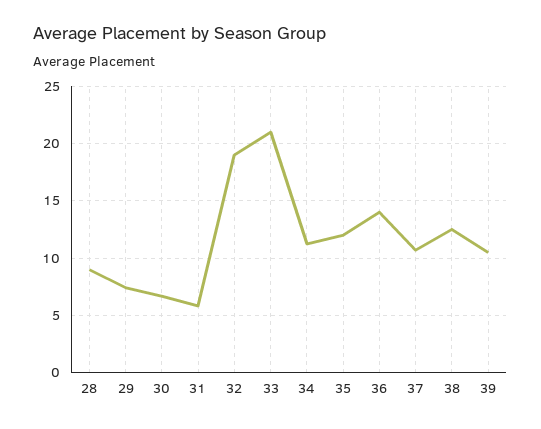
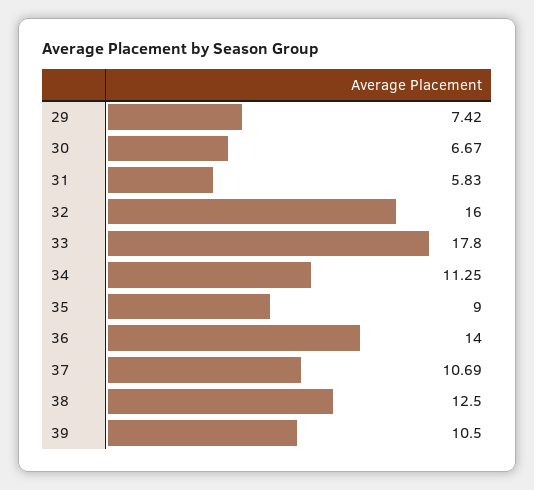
28: 9 -> none
32: 19 -> 16
33: 21 -> 17.8
35: 12 -> 9

